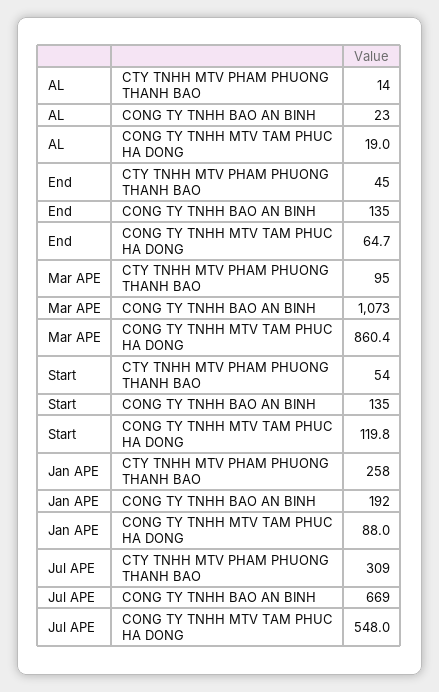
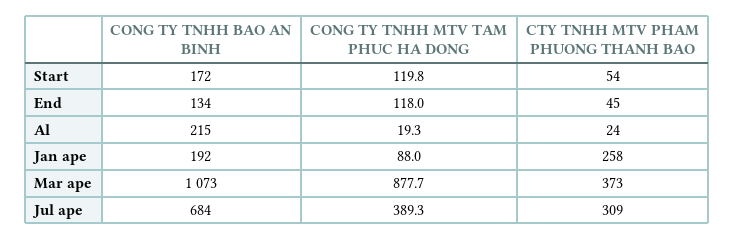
AL, CTY TNHH MTV PHAM PHUONG THANH BAO: 14 -> 24
AL, CONG TY TNHH BAO AN BINH: 23 -> 215
AL, CONG TY TNHH MTV TAM PHUC HA DONG: 19 -> 19.3
End, CONG TY TNHH BAO AN BINH: 135 -> 134
End, CONG TY TNHH MTV TAM PHUC HA DONG: 64.7 -> 118
Mar APE, CTY TNHH MTV PHAM PHUONG THANH BAO: 95 -> 373
Mar APE, CONG TY TNHH MTV TAM PHUC HA DONG: 860.4 -> 877.7
Start, CONG TY TNHH BAO AN BINH: 135 -> 172
Jul APE, CONG TY TNHH BAO AN BINH: 669 -> 684
Jul APE, CONG TY TNHH MTV TAM PHUC HA DONG: 548 -> 389.3

